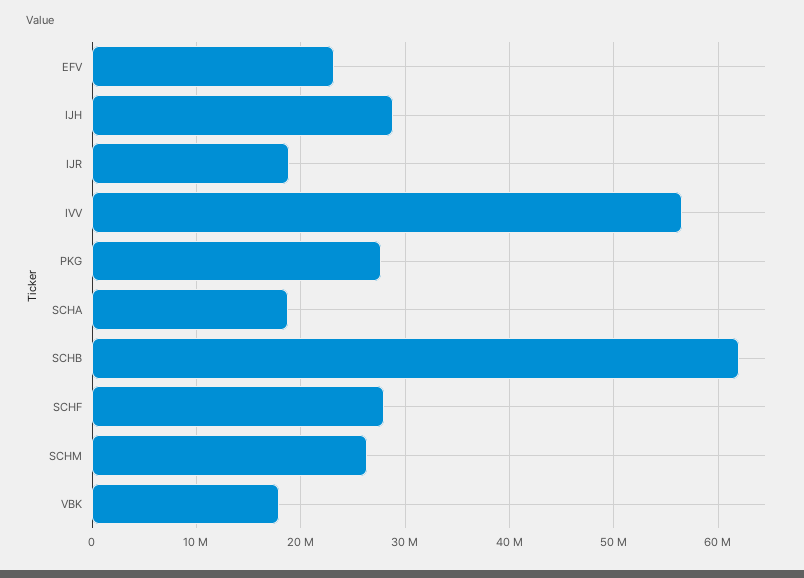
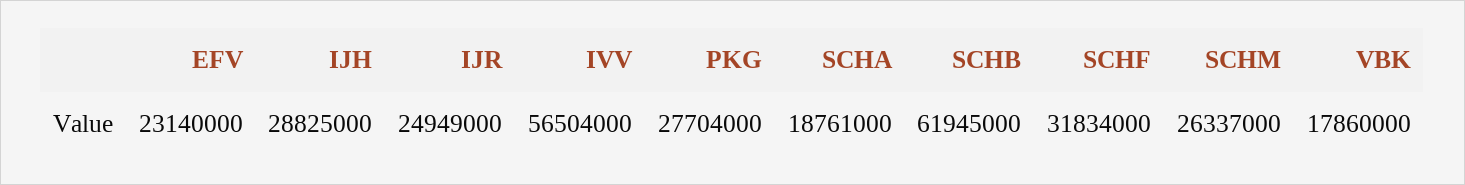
IJR: 19000000 -> 24949000
SCHF: 28000000 -> 31834000

